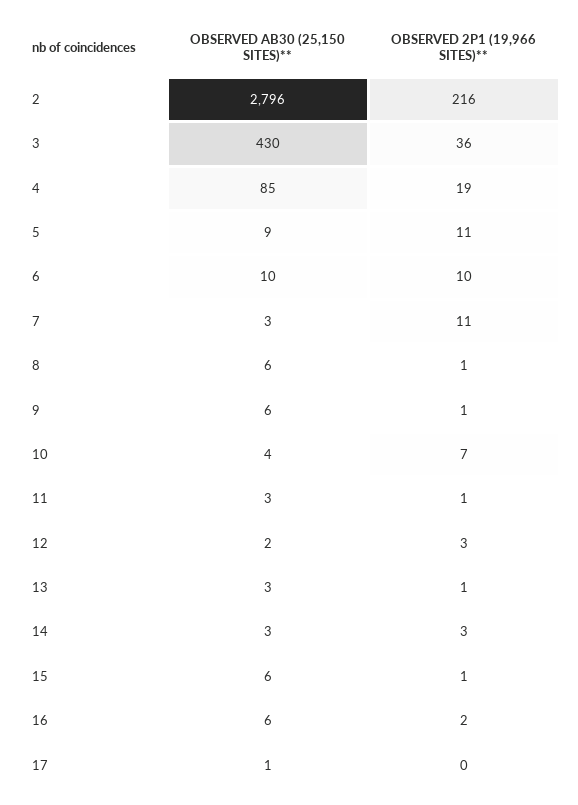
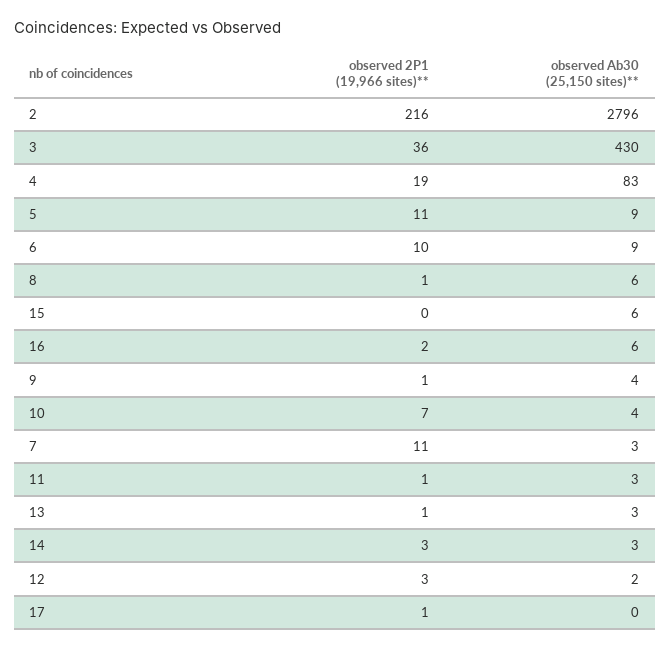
OBSERVED AB30 (25,150 SITES)**, 4: 85 -> 83
OBSERVED AB30 (25,150 SITES)**, 6: 10 -> 9
OBSERVED AB30 (25,150 SITES)**, 9: 6 -> 4
OBSERVED 2P1 (19,966 SITES)**, 15: 1 -> 0
OBSERVED AB30 (25,150 SITES)**, 17: 1 -> 0
OBSERVED 2P1 (19,966 SITES)**, 17: 0 -> 1

